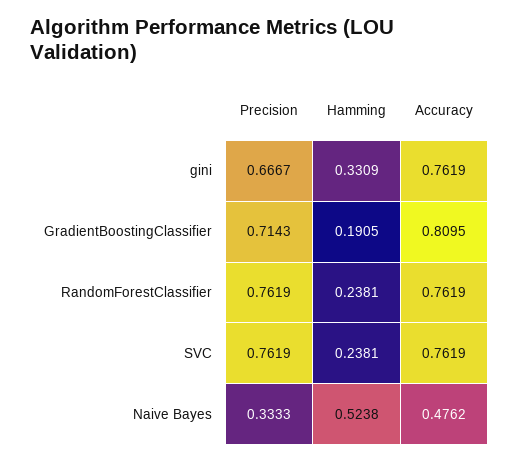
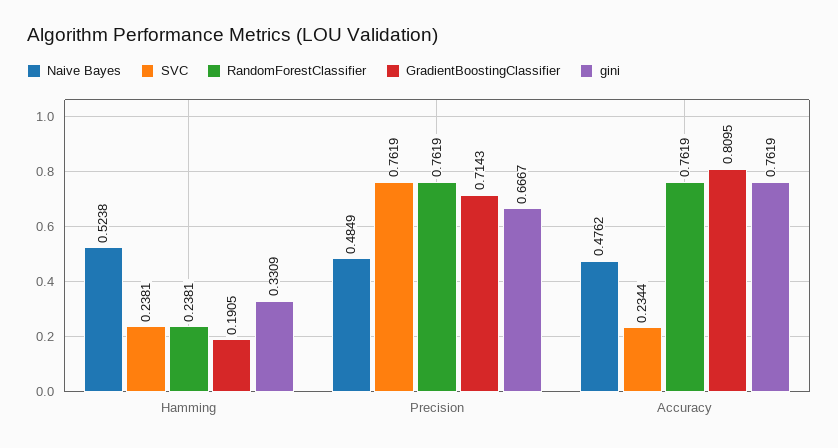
SVC, Accuracy: 0.7619 -> 0.2344
Naive Bayes, Precision: 0.3333 -> 0.4849

